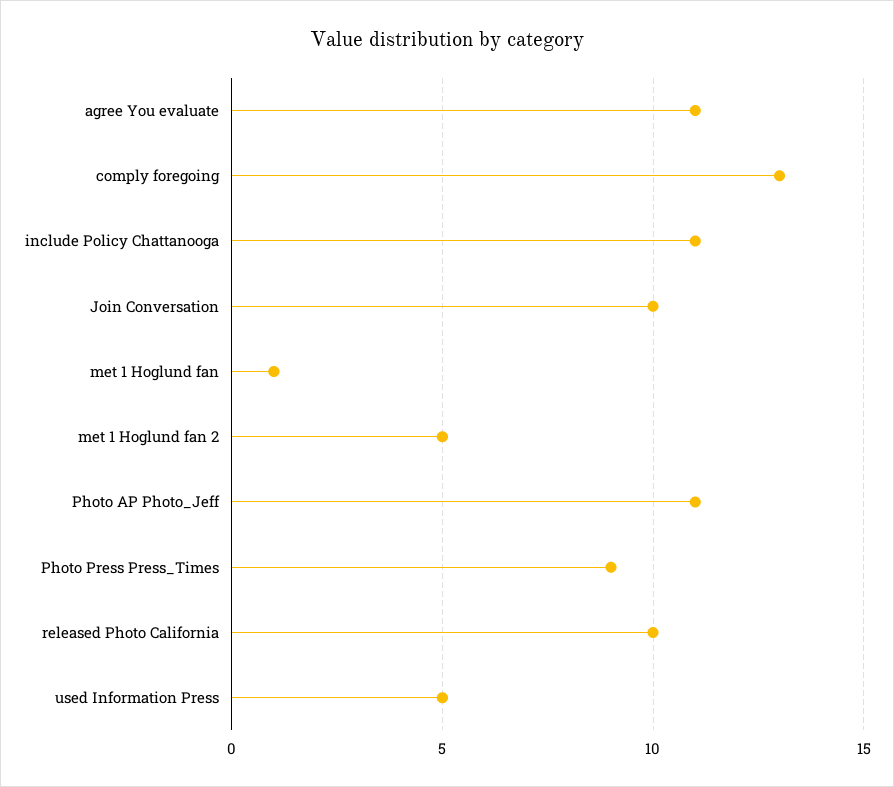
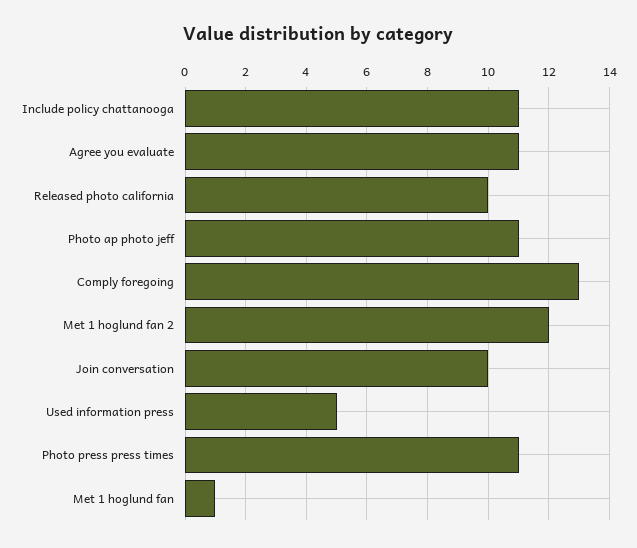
met 1 Hoglund fan 2: 5 -> 12
Photo Press Press_Times: 9 -> 11

